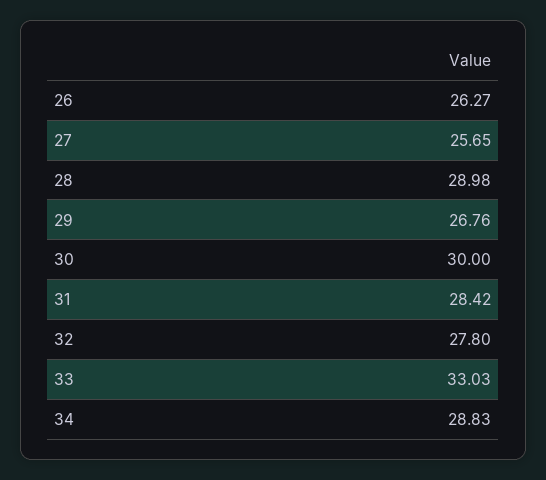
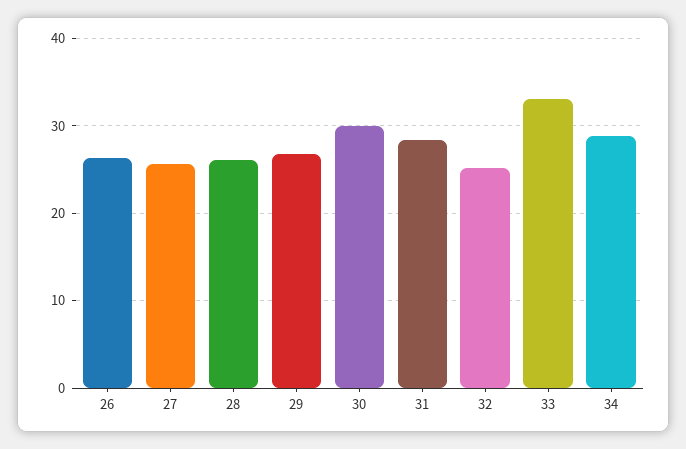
28: 28.98 -> 26
32: 27.8 -> 25

